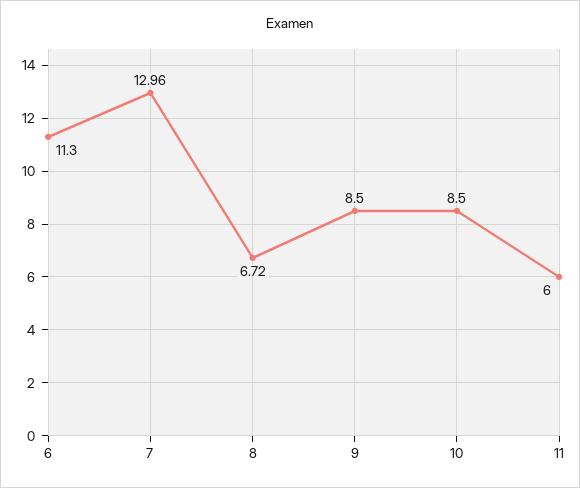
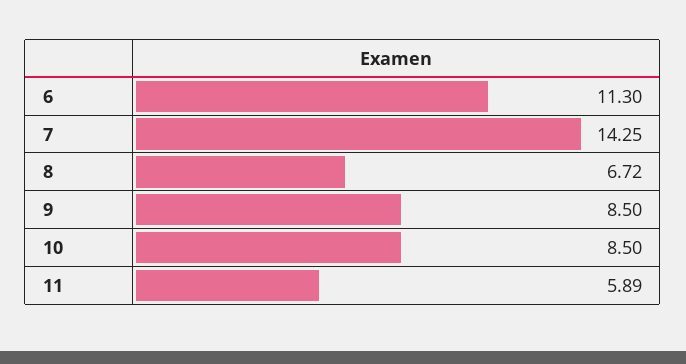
7: 12.96 -> 14.25
11: 6 -> 5.89

